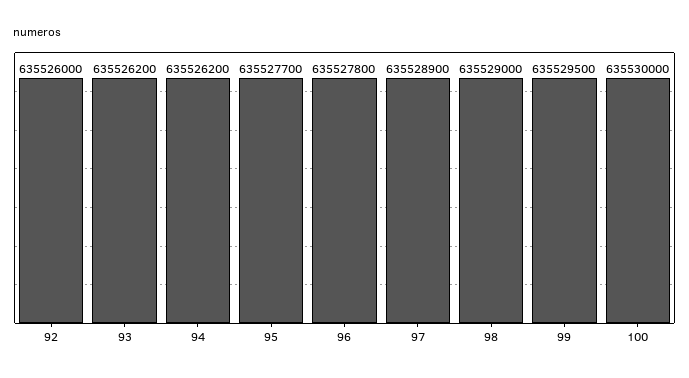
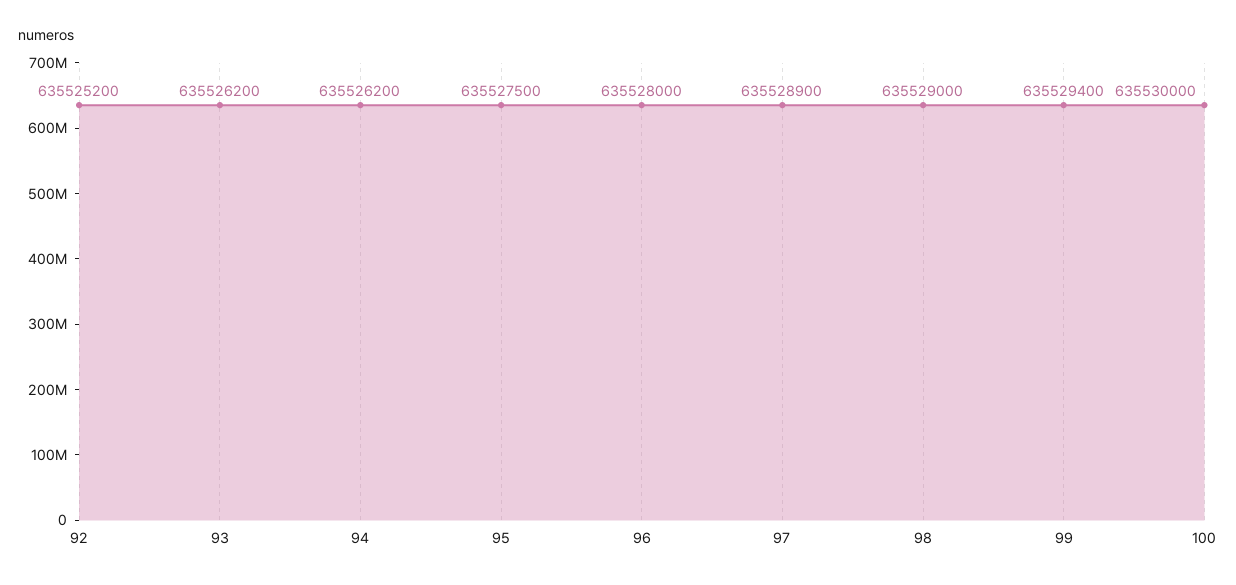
92: 635526000 -> 635525200
95: 635527700 -> 635527500
96: 635527800 -> 635528000
99: 635529500 -> 635529400

